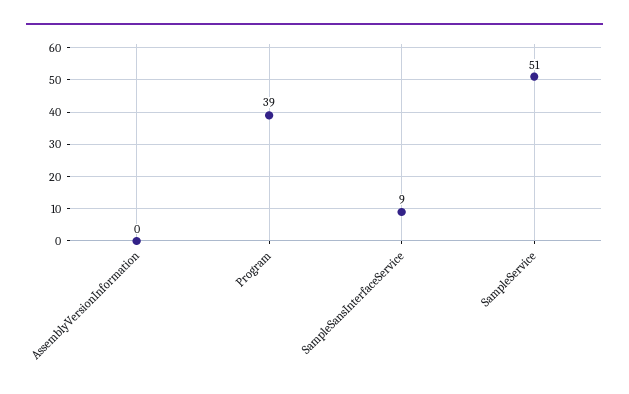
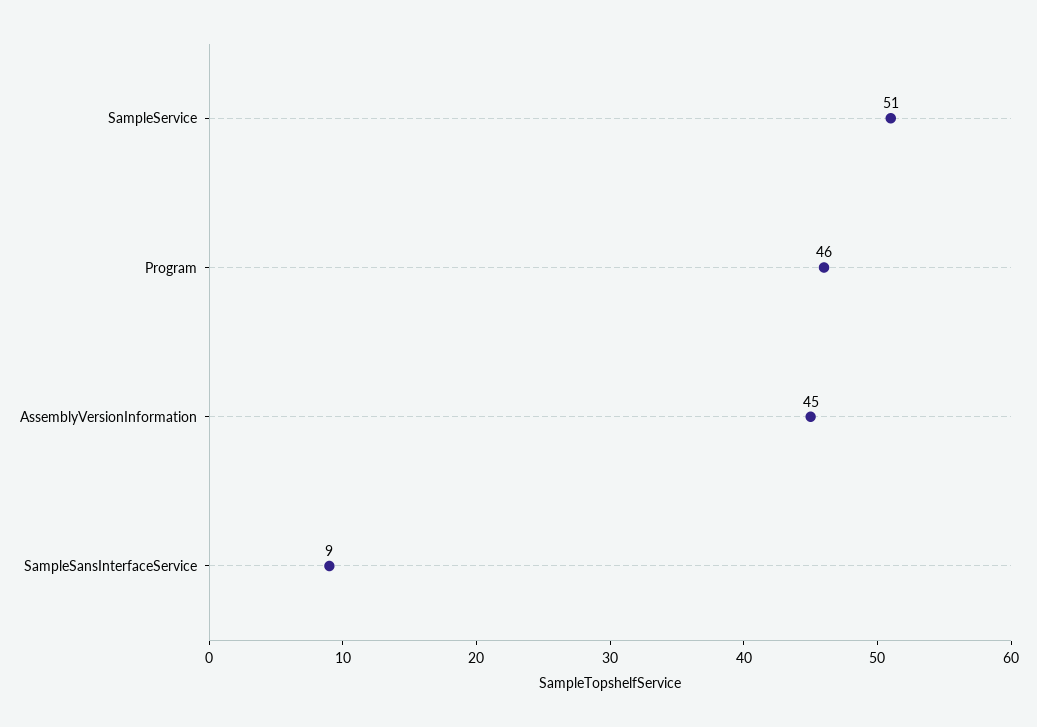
AssemblyVersionInformation: 0 -> 45
Program: 39 -> 46

